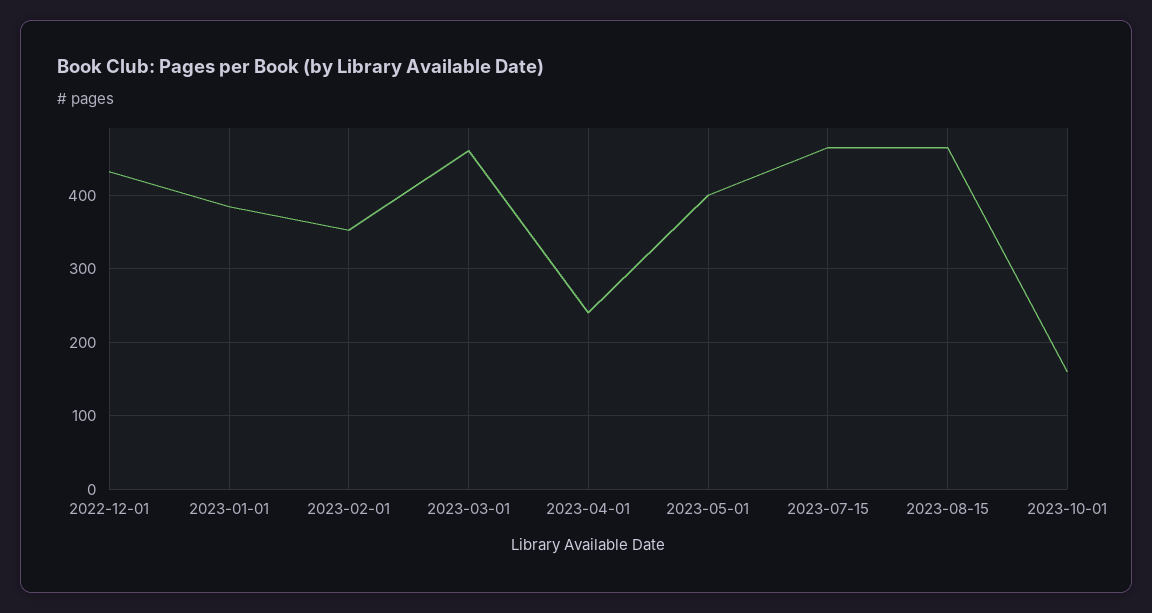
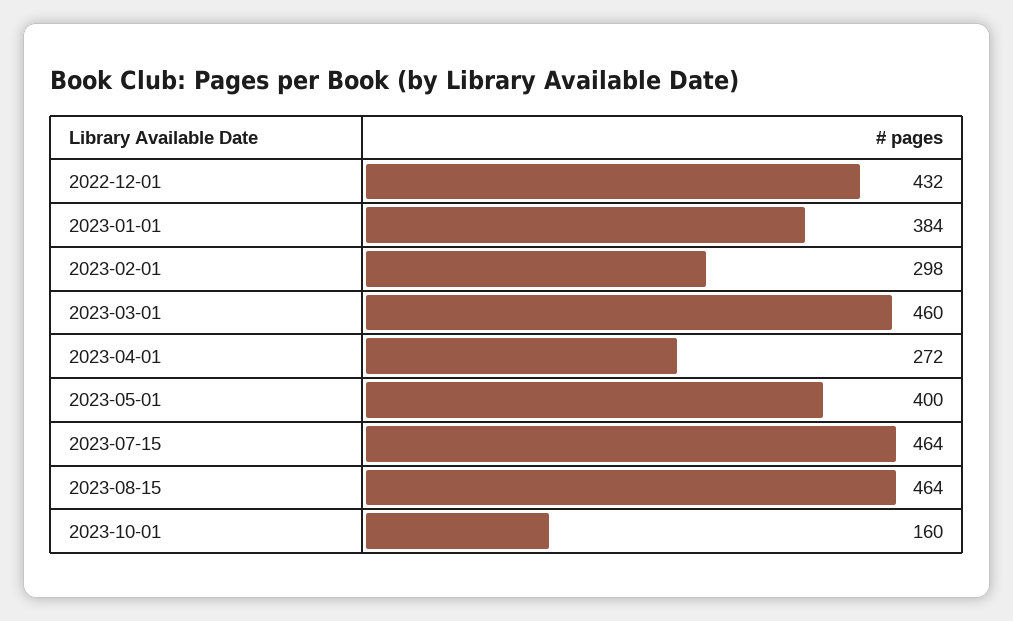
2023-02-01: 350 -> 298
2023-04-01: 240 -> 272

